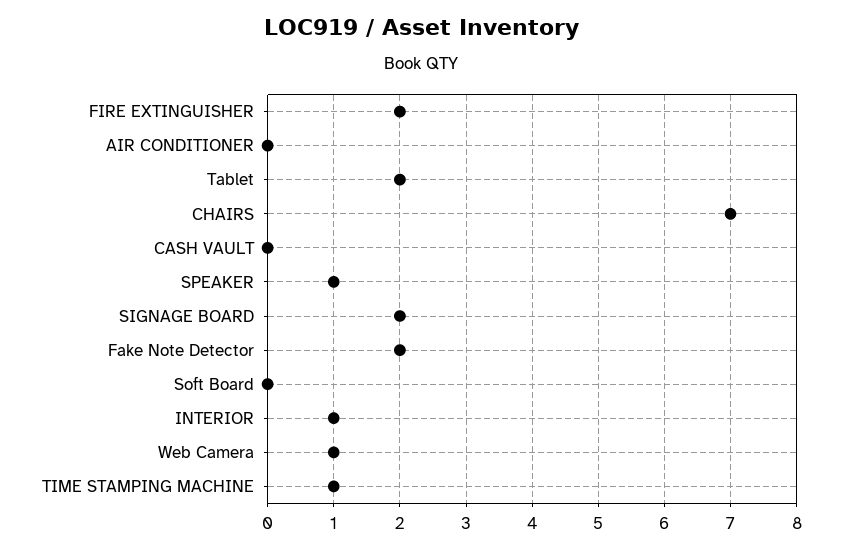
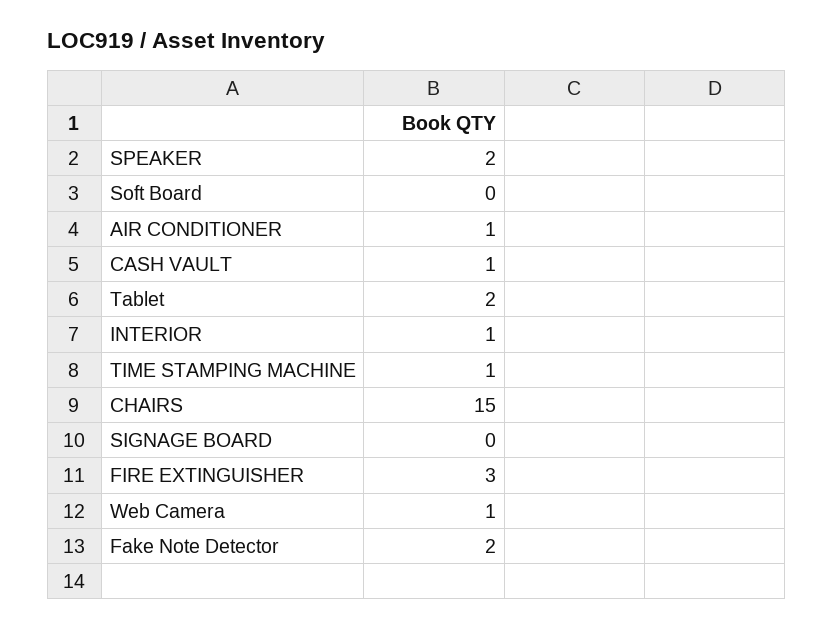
FIRE EXTINGUISHER: 2 -> 3
AIR CONDITIONER: 0 -> 1
CHAIRS: 7 -> 15
CASH VAULT: 0 -> 1
SPEAKER: 1 -> 2
SIGNAGE BOARD: 2 -> 0

